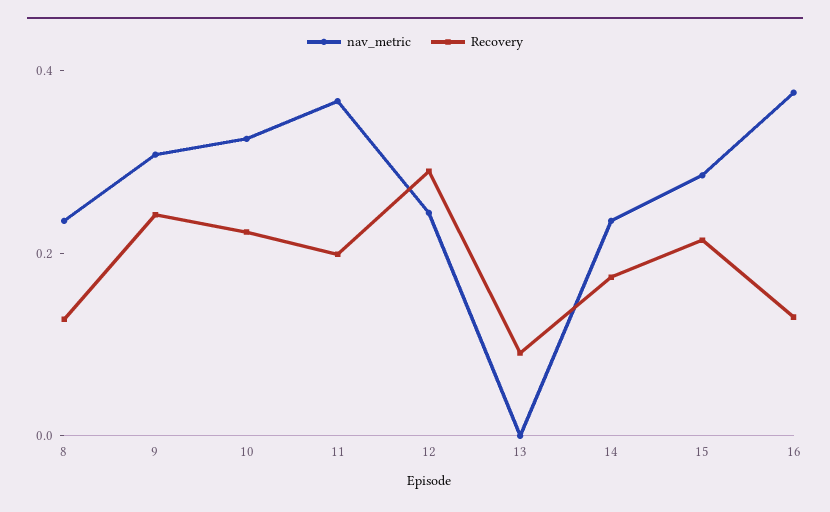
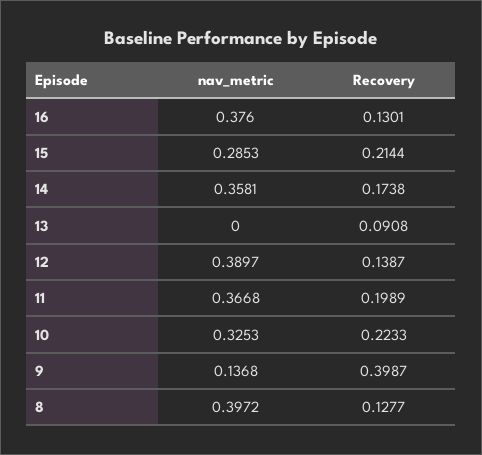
nav_metric, 8: 0.25 -> 0.3972
nav_metric, 9: 0.3 -> 0.1368
Recovery, 9: 0.25 -> 0.3987
nav_metric, 12: 0.25 -> 0.3897
Recovery, 12: 0.3 -> 0.1387
nav_metric, 14: 0.25 -> 0.3581

